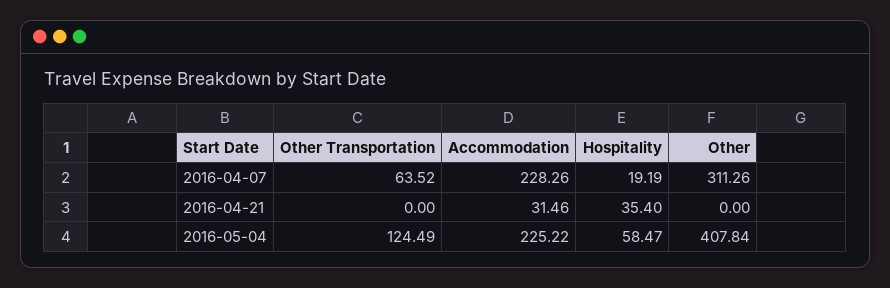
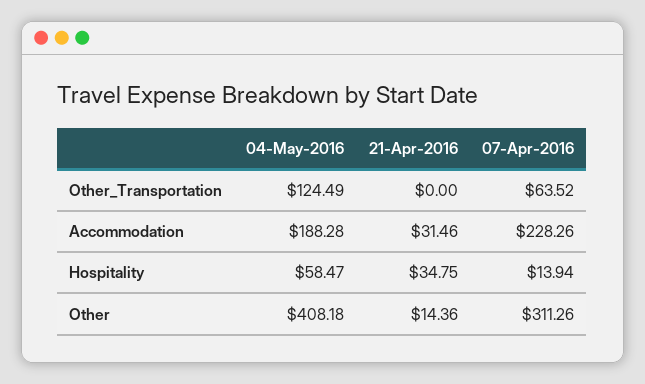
Hospitality, 2016-04-07: 19.19 -> 13.94
Hospitality, 2016-04-21: 35.4 -> 34.75
Other, 2016-04-21: 0 -> 14.36
Accommodation, 2016-05-04: 225.22 -> 188.28
Other, 2016-05-04: 407.84 -> 408.18

